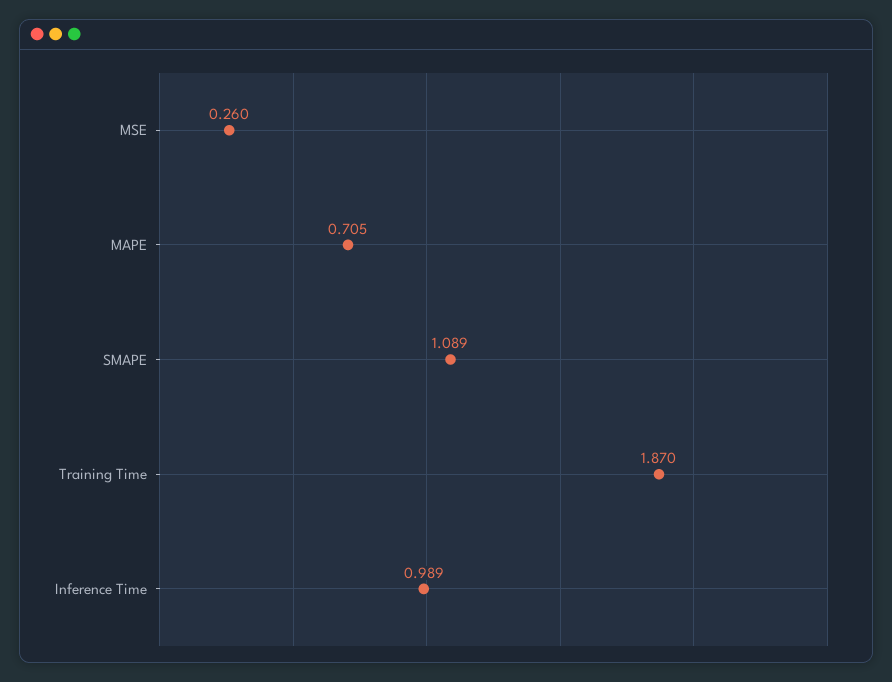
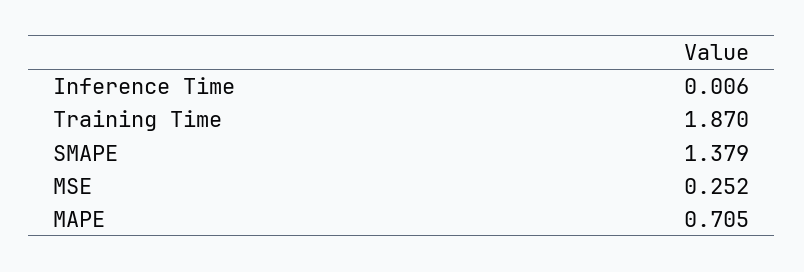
MSE: 0.26 -> 0.252
SMAPE: 1.089 -> 1.379
Inference Time: 0.989 -> 0.006

